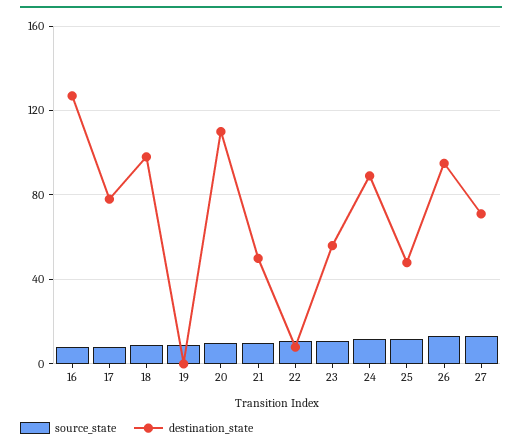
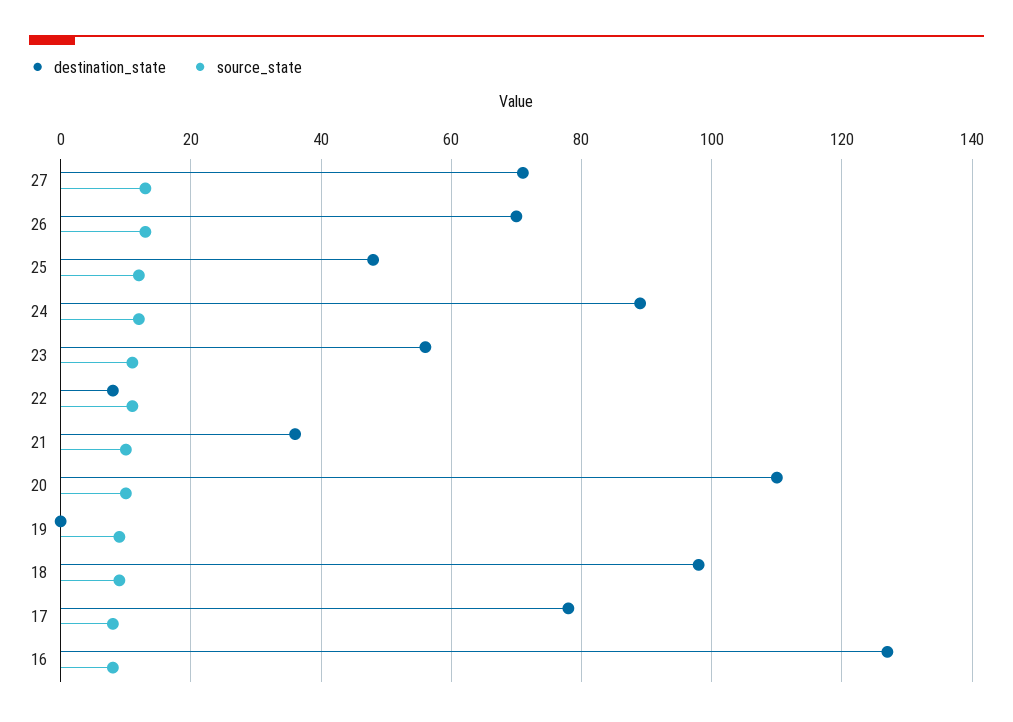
destination_state, 21: 50 -> 35
destination_state, 26: 95 -> 70

